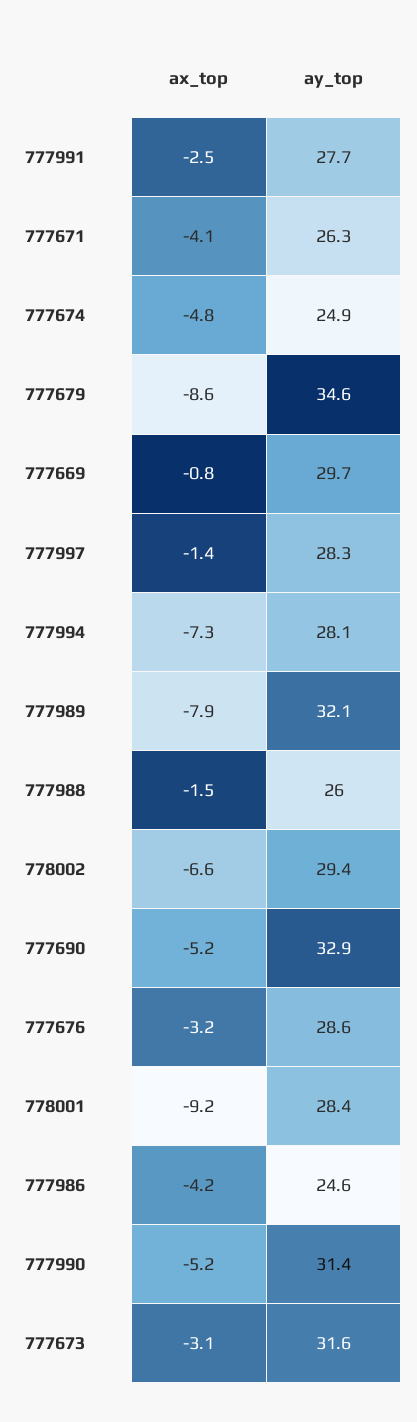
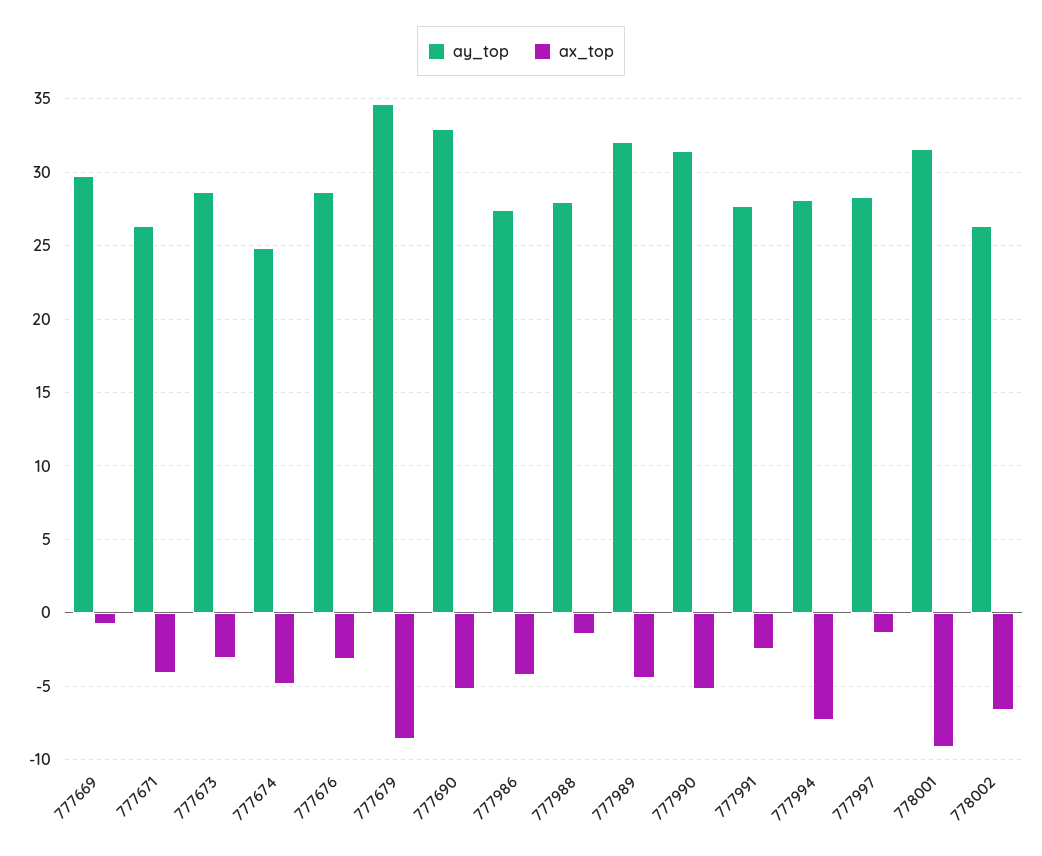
ax_top, 777989: -7.9 -> -4.5
ay_top, 777988: 26 -> 28
ay_top, 778002: 29.4 -> 26.5
ay_top, 778001: 28.4 -> 31.5
ay_top, 777986: 24.6 -> 27.5
ay_top, 777673: 31.6 -> 28.5

